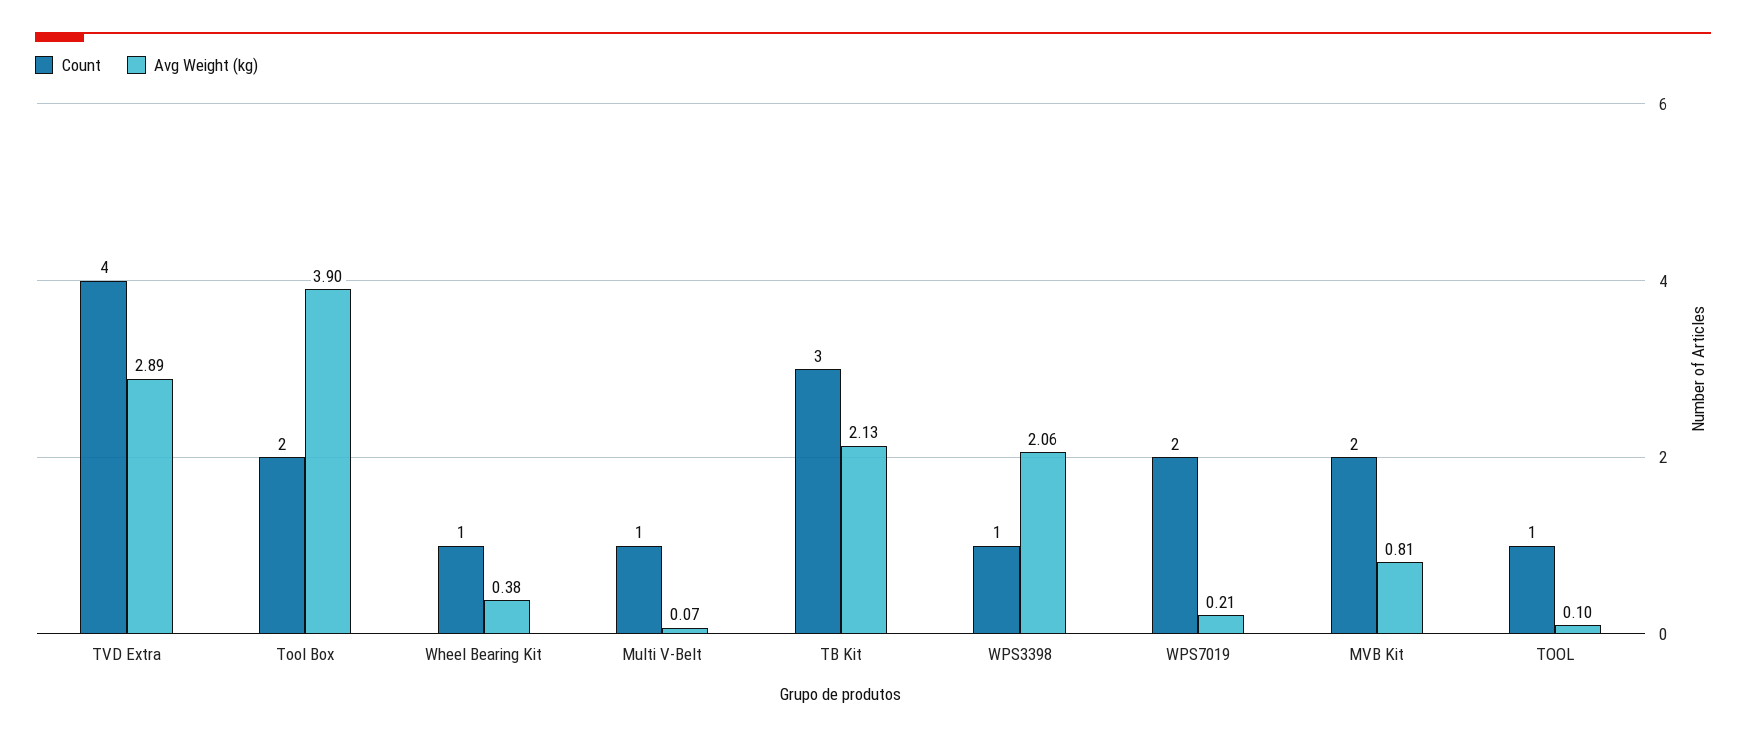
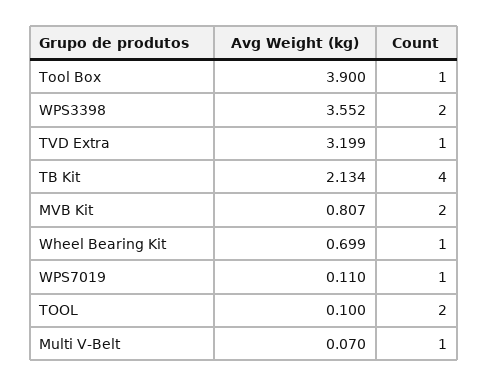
Count, TVD Extra: 4 -> 1
Avg Weight (kg), TVD Extra: 2.89 -> 3.199
Count, Tool Box: 2 -> 1
Avg Weight (kg), Wheel Bearing Kit: 0.38 -> 0.699
Count, TB Kit: 3 -> 4
Count, WPS3398: 1 -> 2
Avg Weight (kg), WPS3398: 2.06 -> 3.552
Count, WPS7019: 2 -> 1
Avg Weight (kg), WPS7019: 0.21 -> 0.11
Count, TOOL: 1 -> 2

